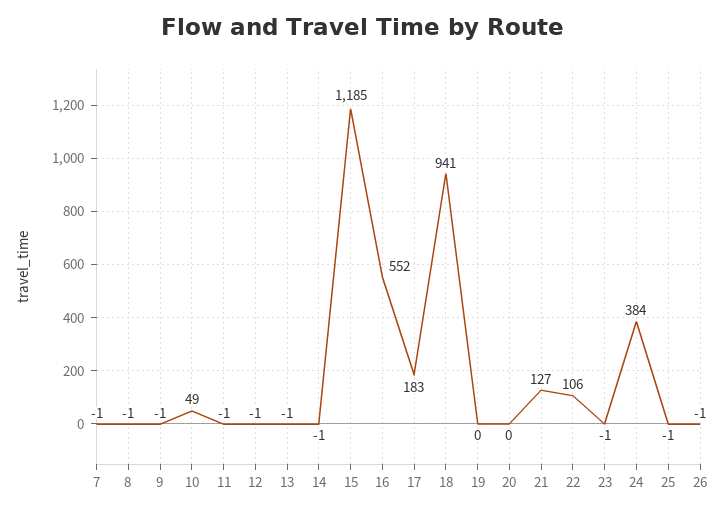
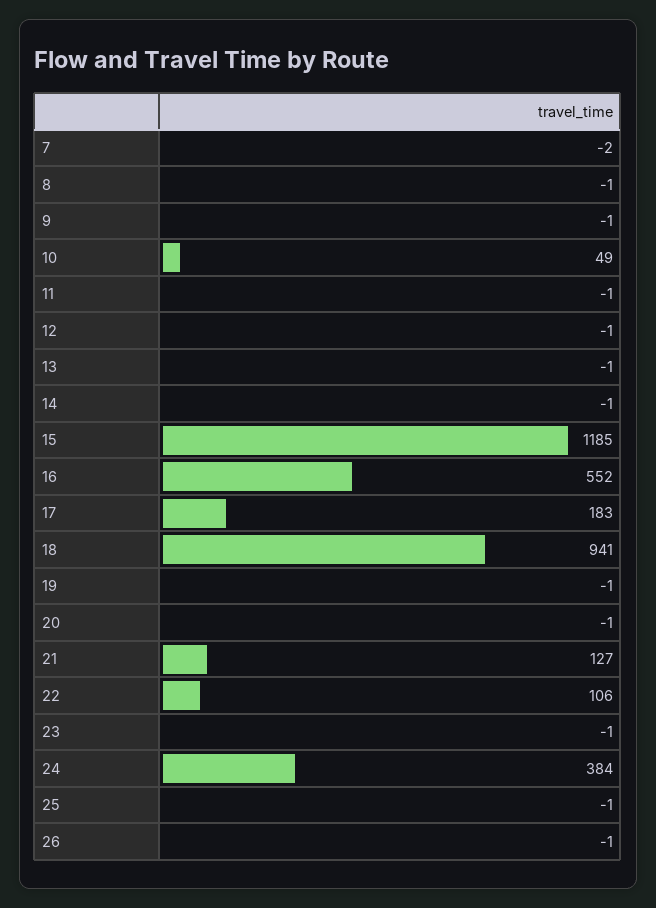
7: -1 -> -2
19: 0 -> -1
20: 0 -> -1

